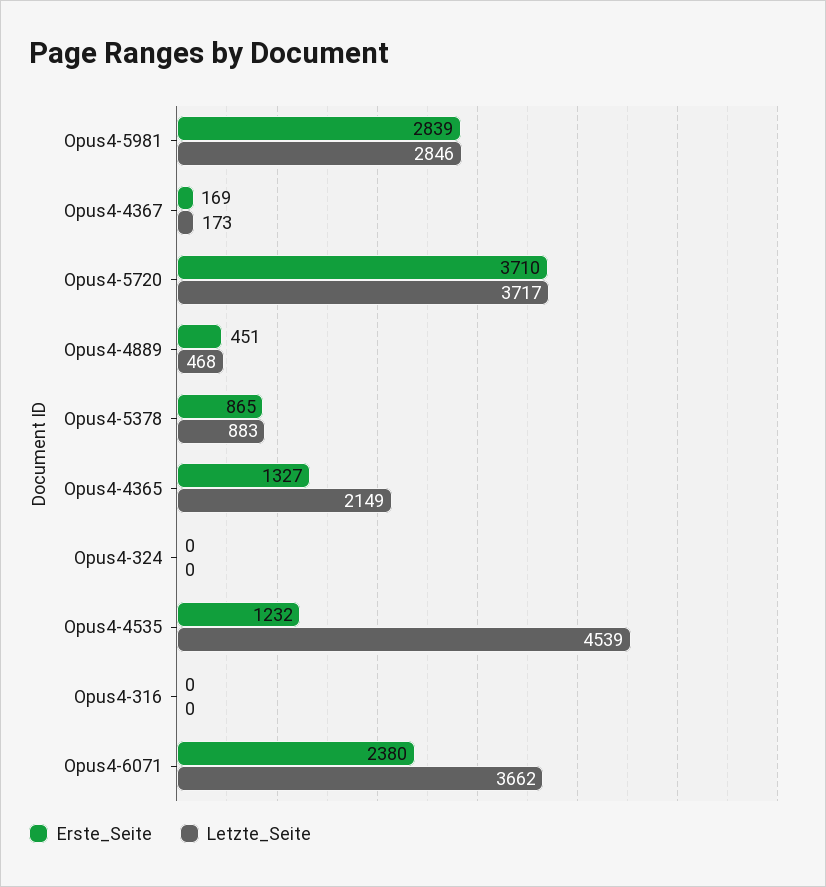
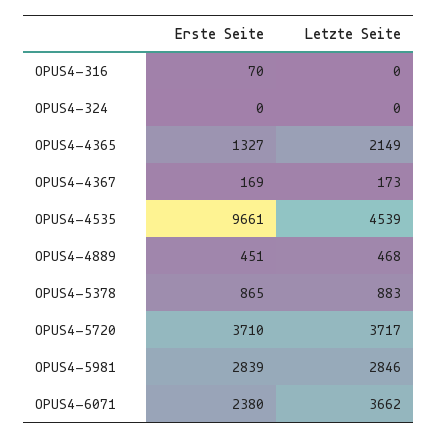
Erste_Seite, Opus4-4535: 1232 -> 9661
Erste_Seite, Opus4-316: 0 -> 70

